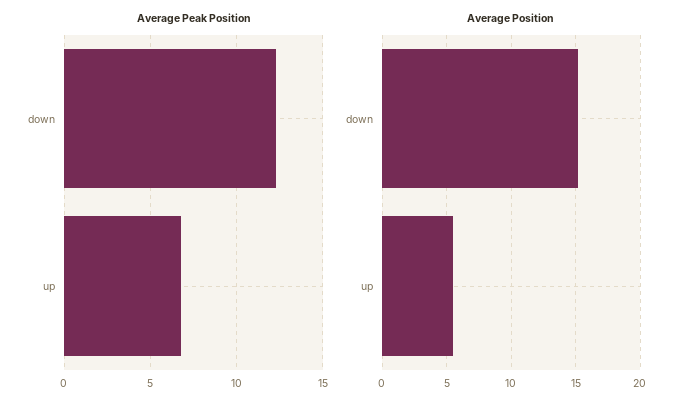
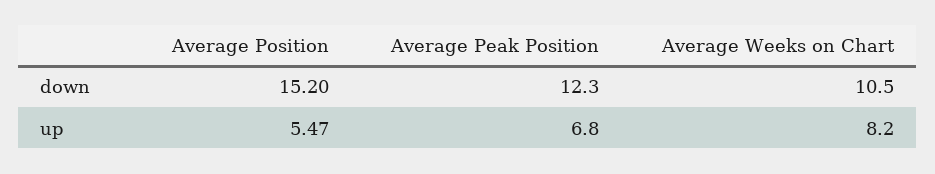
Average Weeks on Chart, down: none -> 10.5
Average Weeks on Chart, up: none -> 8.2

